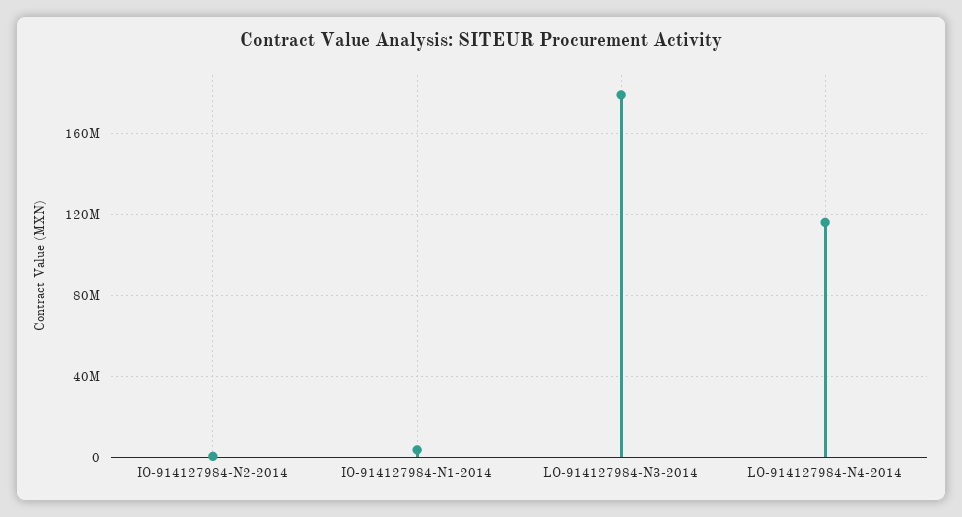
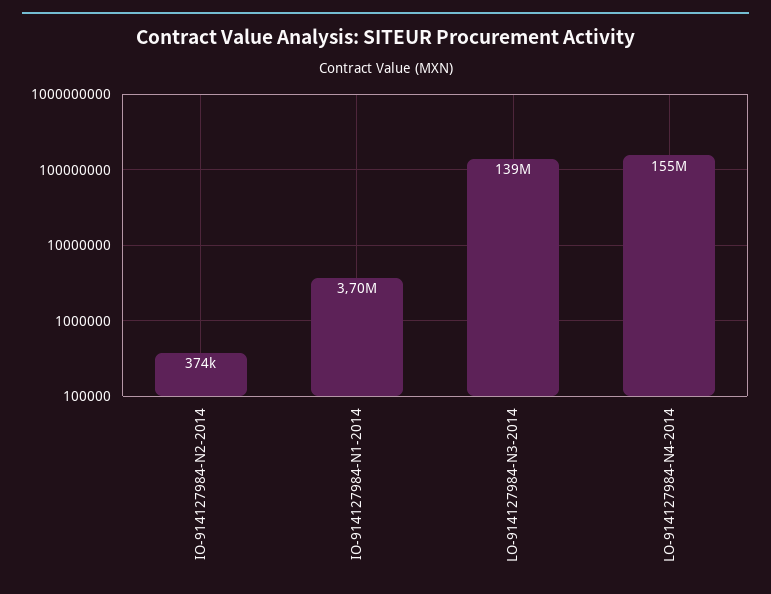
LO-914127984-N3-2014: 180000000 -> 139000000
LO-914127984-N4-2014: 115000000 -> 155000000

